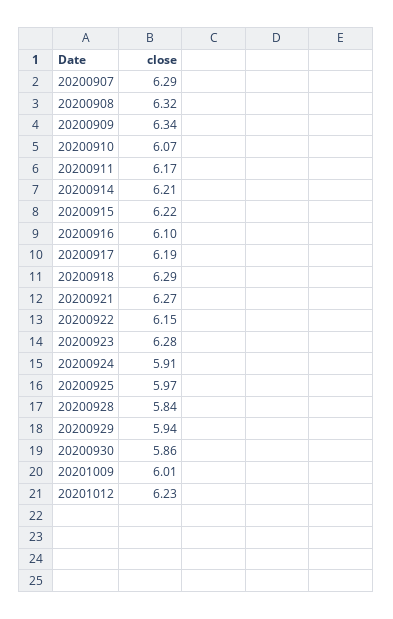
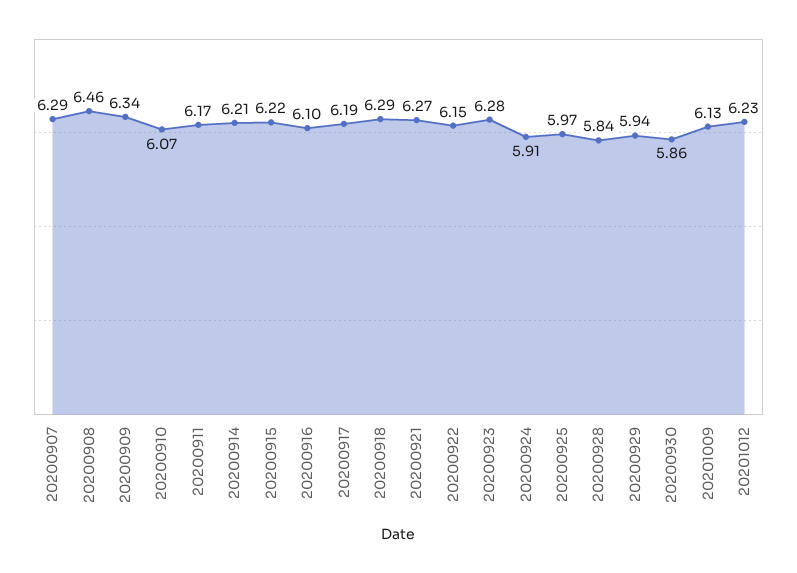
20200908: 6.32 -> 6.46
20201009: 6.01 -> 6.13

